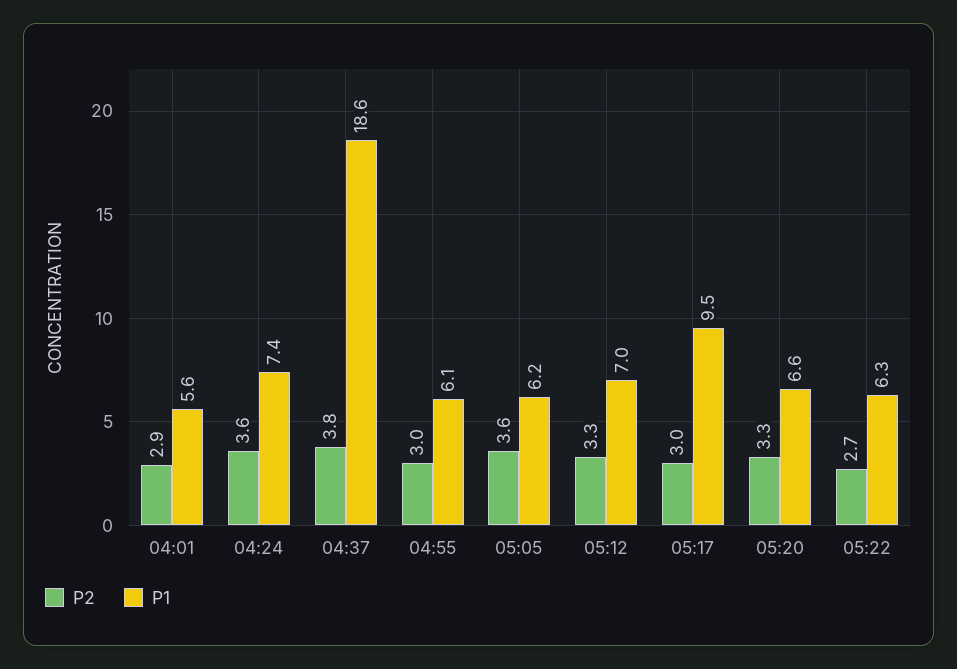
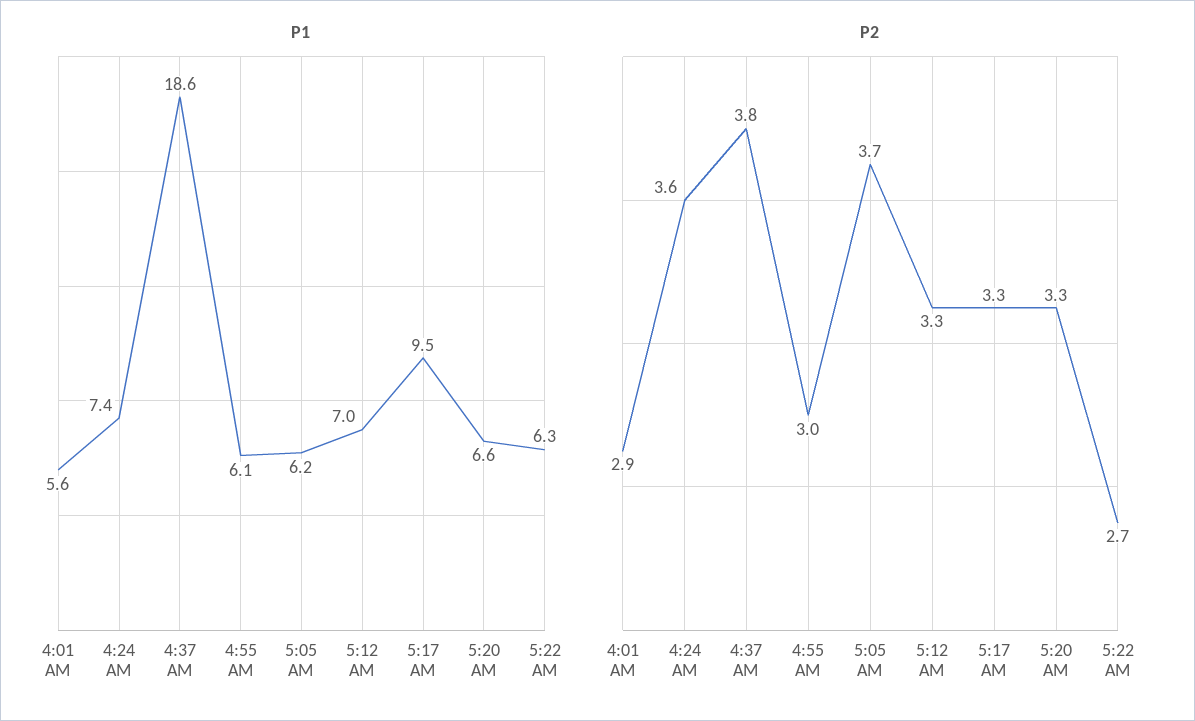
P2, 05:05: 3.6 -> 3.7
P2, 05:17: 3 -> 3.3

